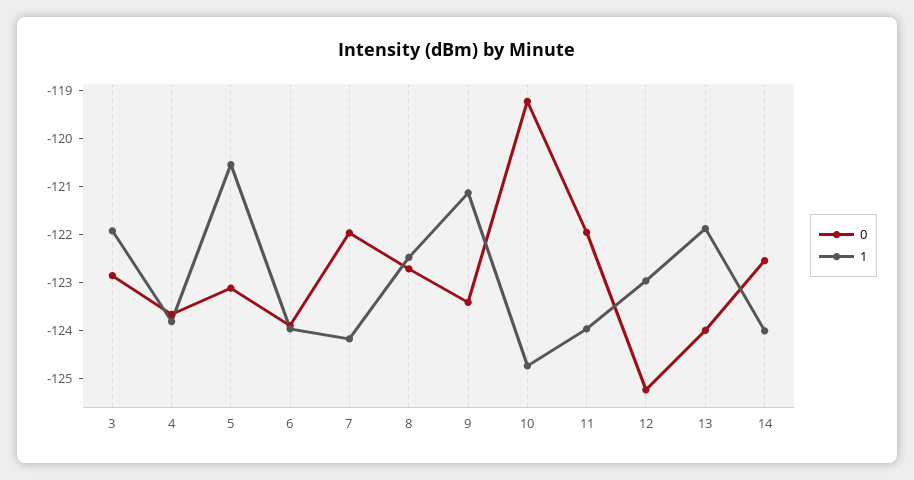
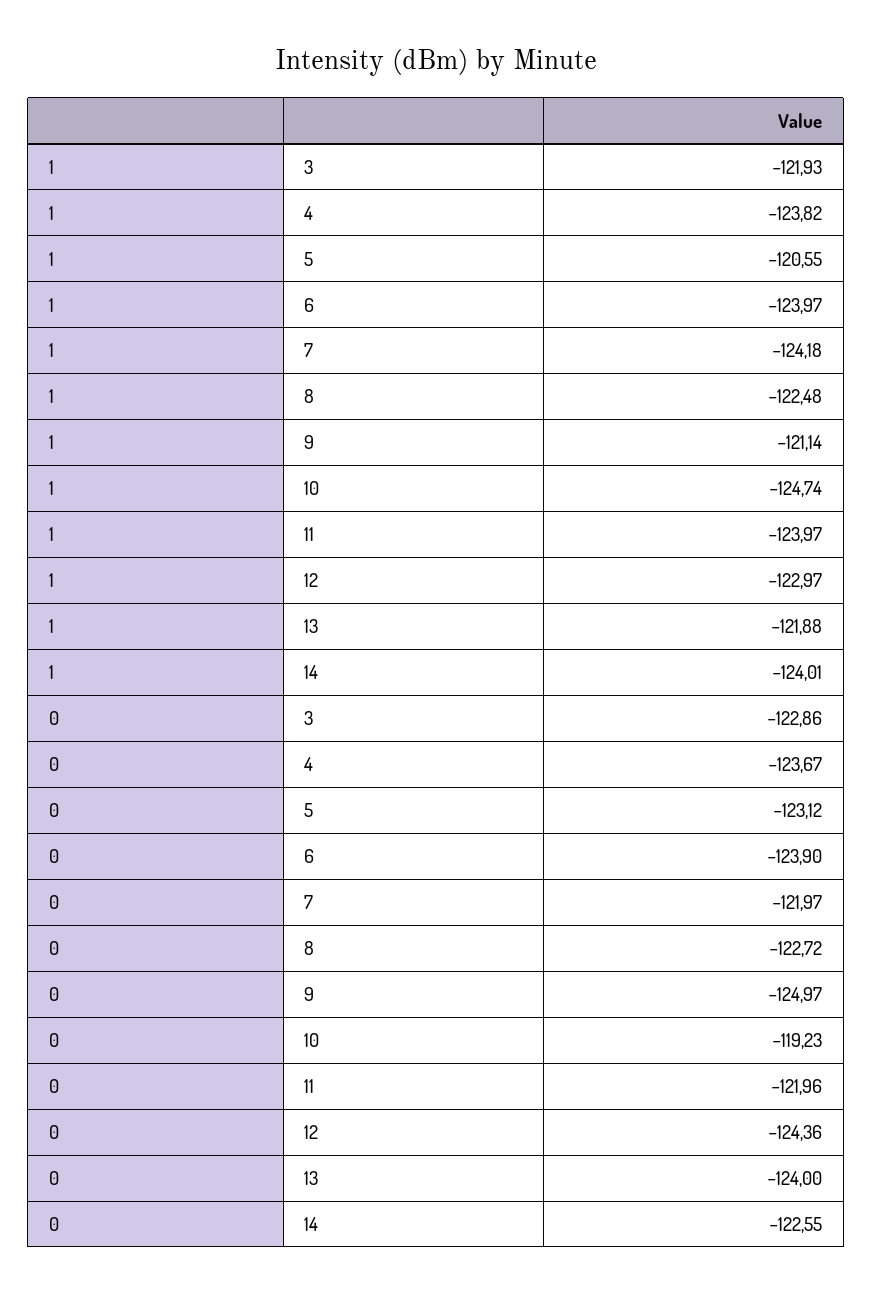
0, 9: -123.4 -> -124.97
0, 12: -125.2 -> -124.36

